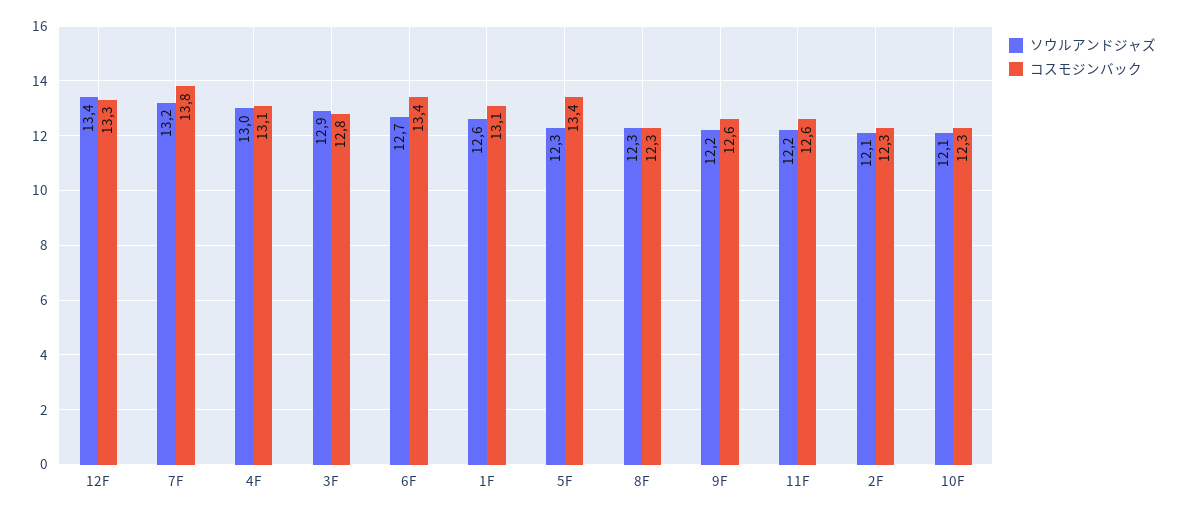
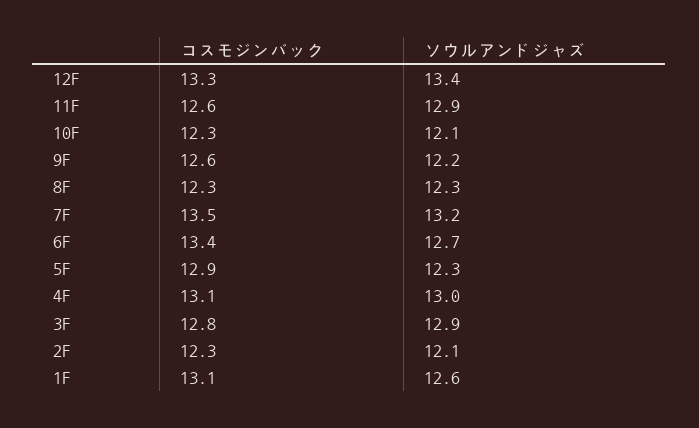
コスモジンバック, 7F: 13.8 -> 13.5
コスモジンバック, 5F: 13.4 -> 12.9
ソウルアンドジャズ, 11F: 12.2 -> 12.9

